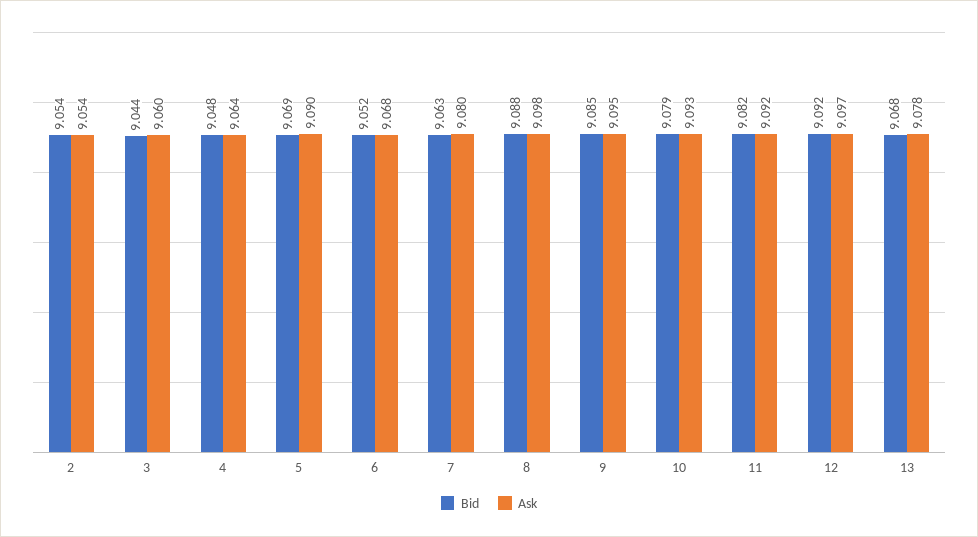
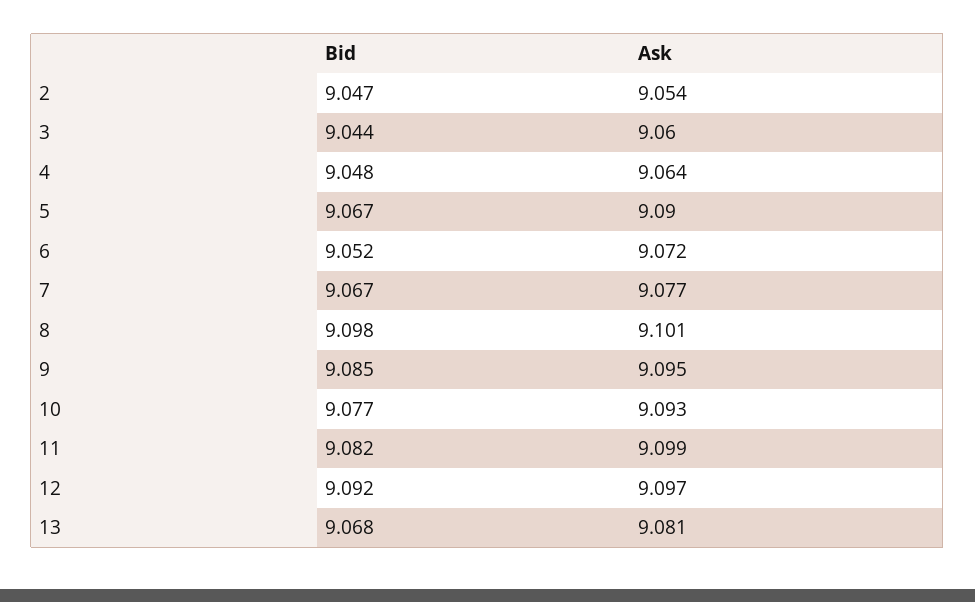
Bid, 2: 9.054 -> 9.047
Bid, 5: 9.069 -> 9.067
Ask, 6: 9.068 -> 9.072
Bid, 7: 9.063 -> 9.067
Ask, 7: 9.08 -> 9.077
Bid, 8: 9.088 -> 9.098
Ask, 8: 9.098 -> 9.101
Bid, 10: 9.079 -> 9.077
Ask, 11: 9.092 -> 9.099
Ask, 13: 9.078 -> 9.081

